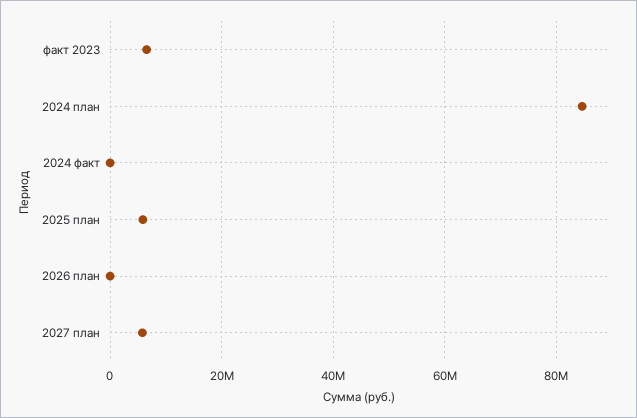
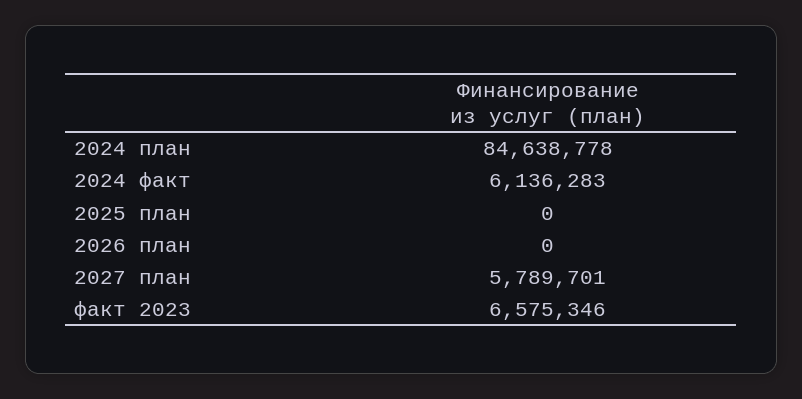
2024 факт: 0 -> 6136283
2025 план: 6000000 -> 0

